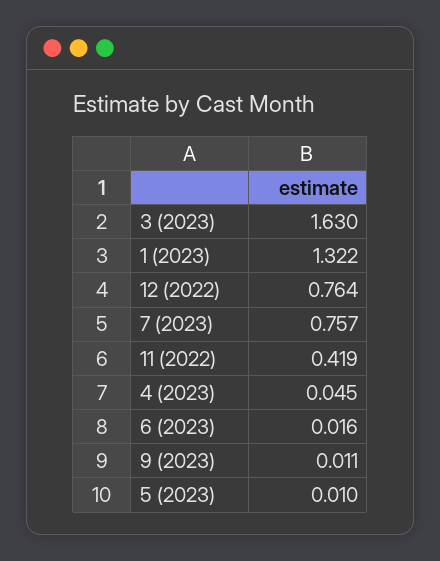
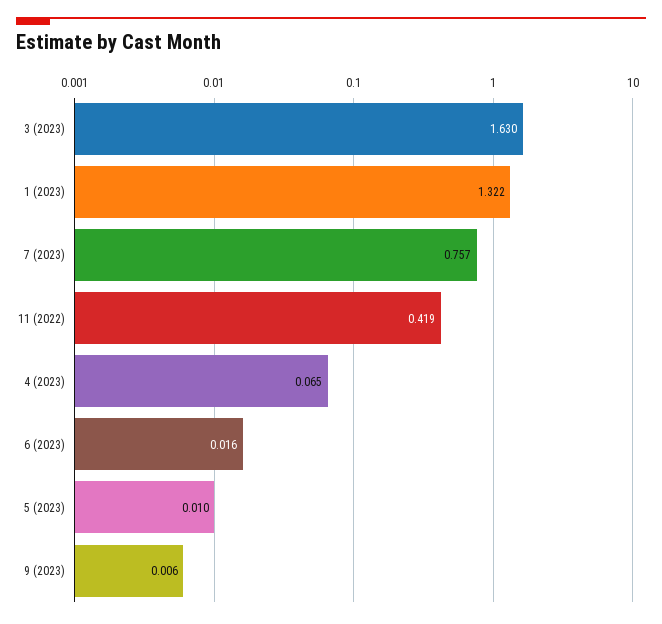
12 (2022): 0.764 -> none
4 (2023): 0.045 -> 0.065
9 (2023): 0.011 -> 0.006

